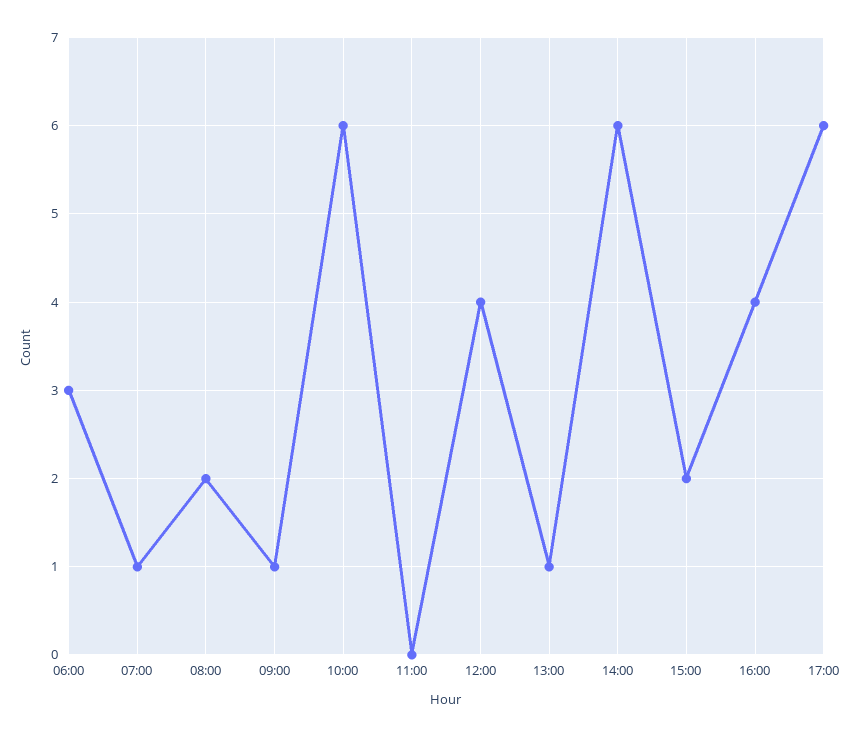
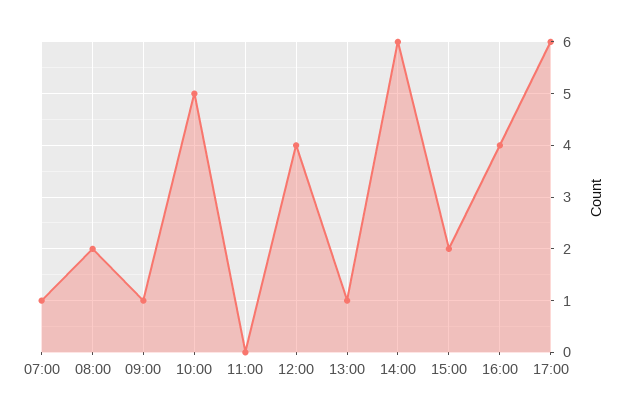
06:00: 3 -> none
10:00: 6 -> 5

